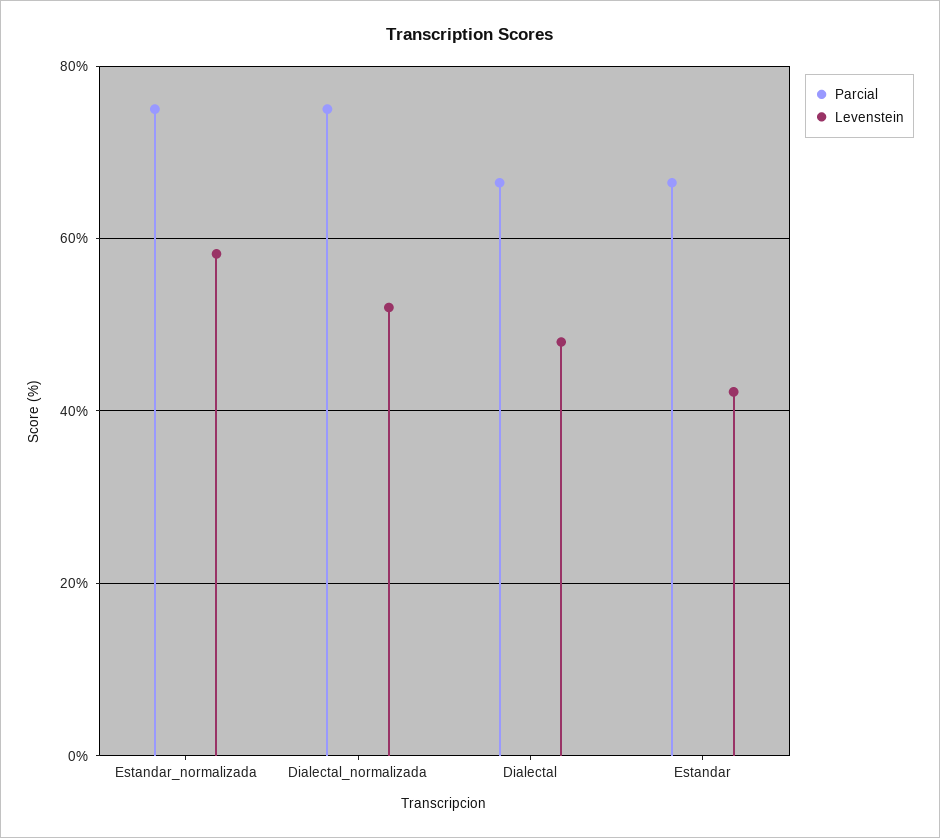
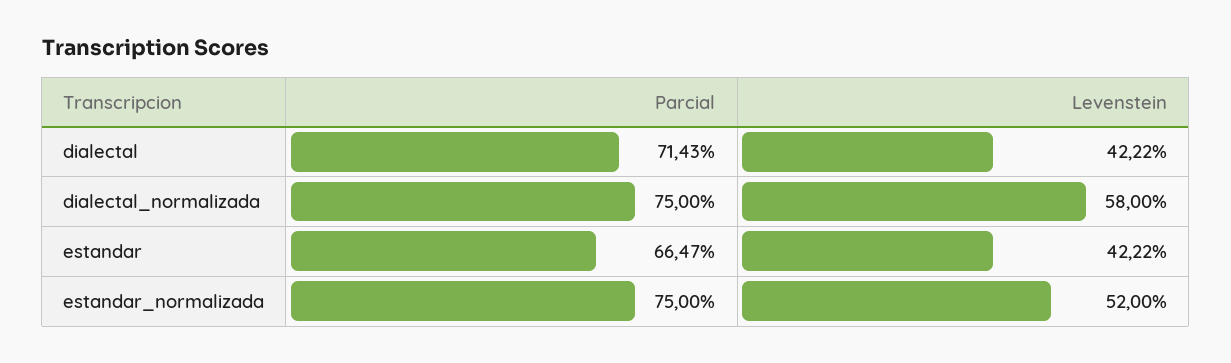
Levenstein, Estandar_normalizada: 58 -> 52
Levenstein, Dialectal_normalizada: 52 -> 58
Parcial, Dialectal: 66 -> 71.43
Levenstein, Dialectal: 48 -> 42.22

